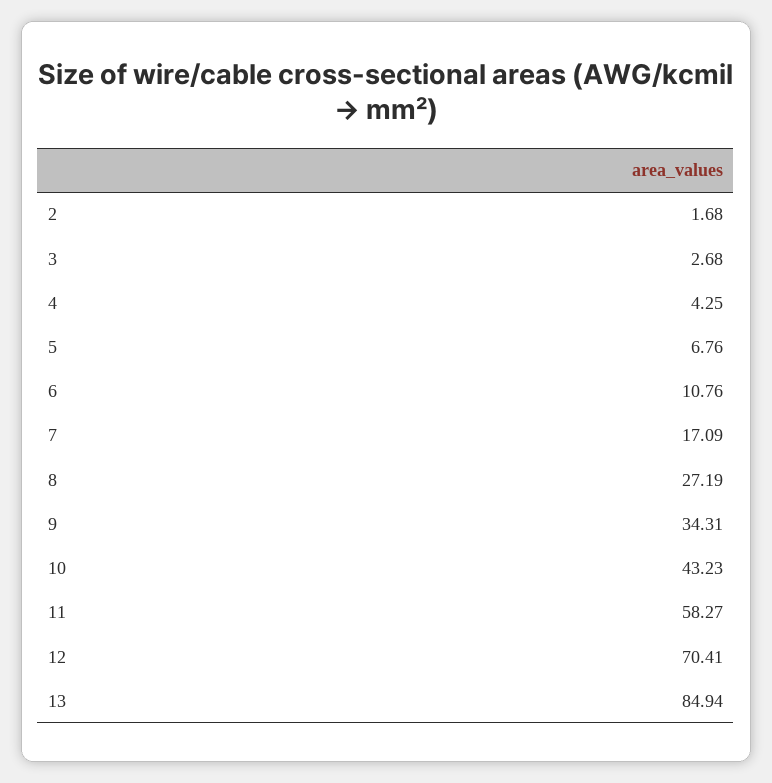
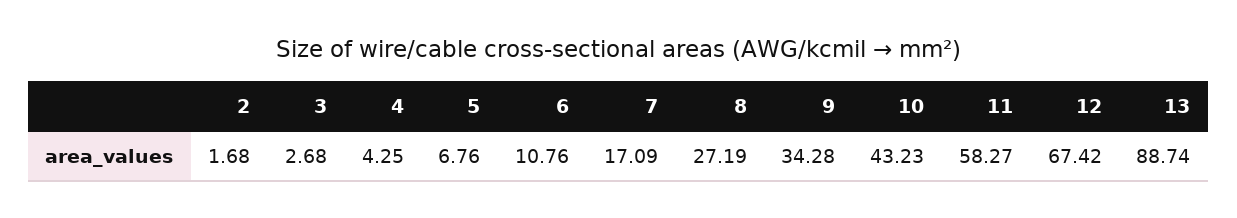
9: 34.31 -> 34.28
12: 70.41 -> 67.42
13: 84.94 -> 88.74

